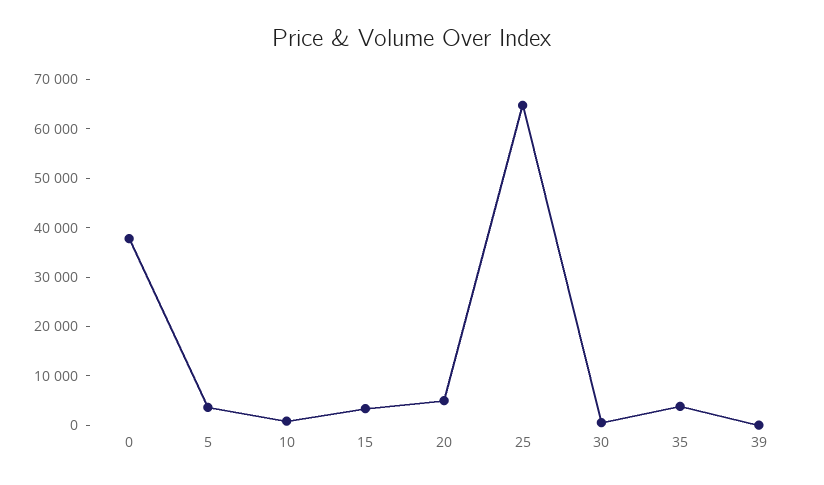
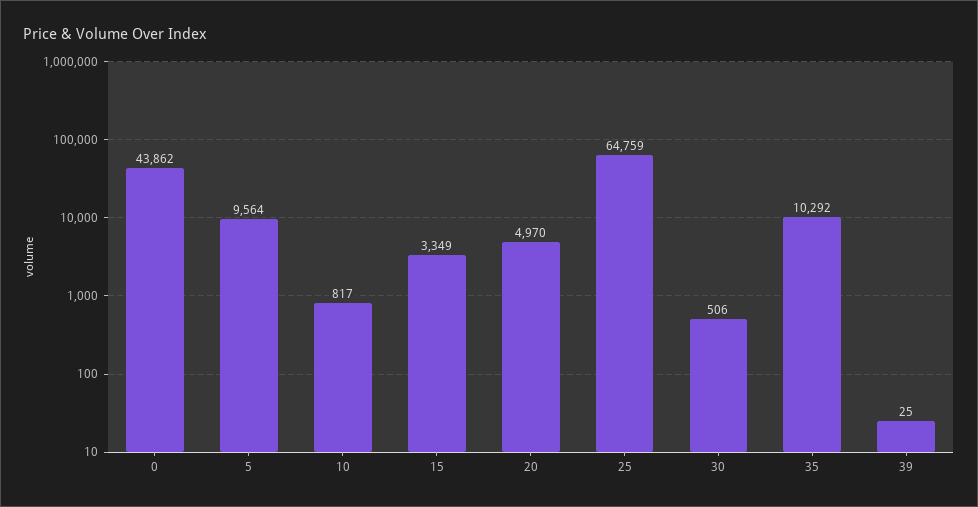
0: 38000 -> 43862
5: 4000 -> 9564
35: 4000 -> 10292

